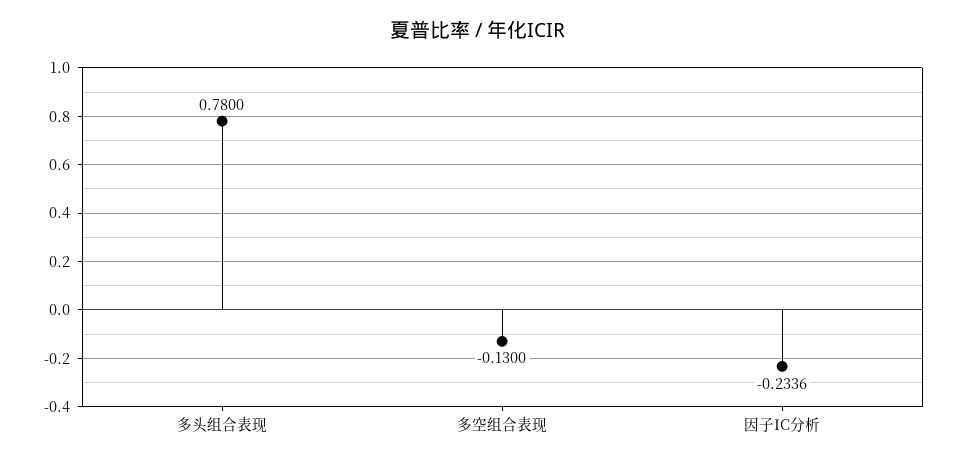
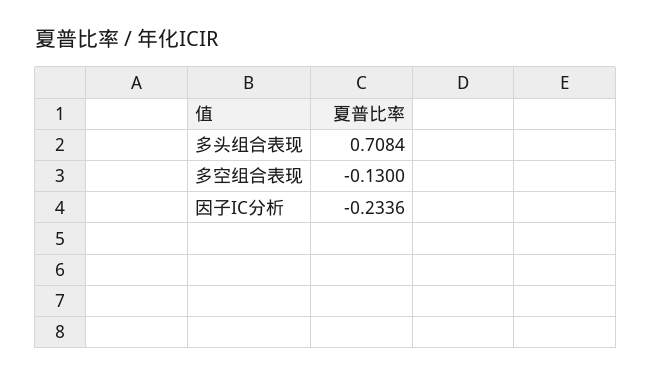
多头组合表现: 0.78 -> 0.7084

